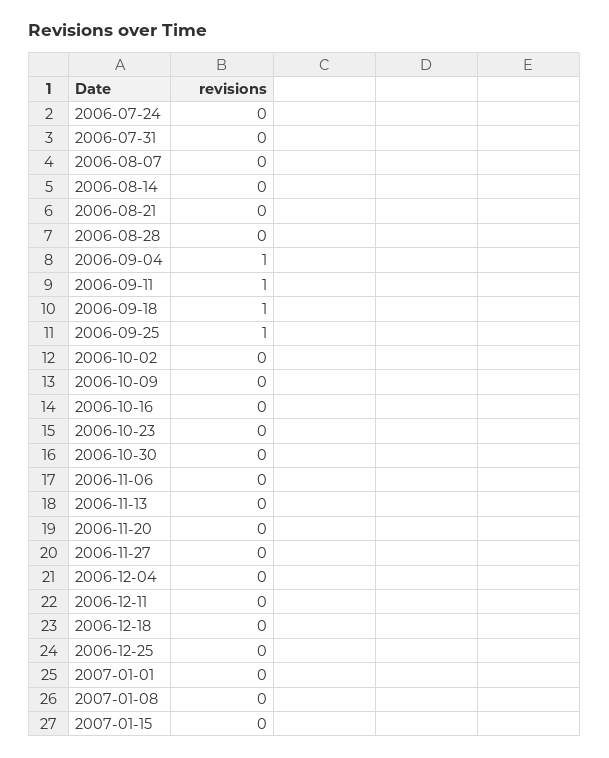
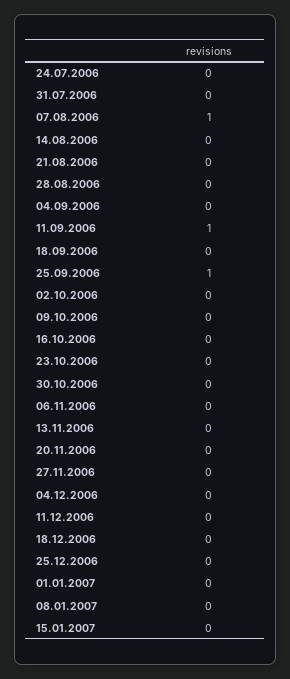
2006-08-07: 0 -> 1
2006-09-04: 1 -> 0
2006-09-18: 1 -> 0

